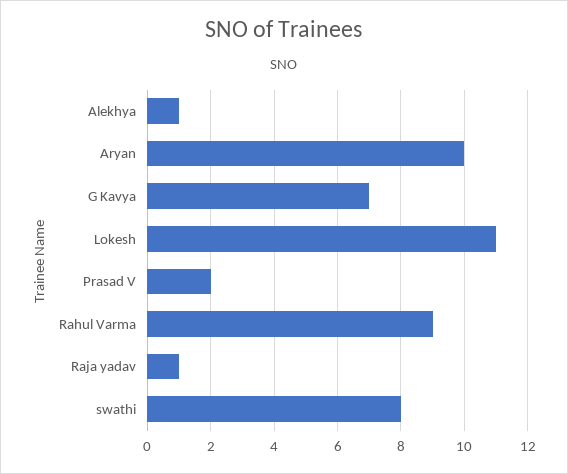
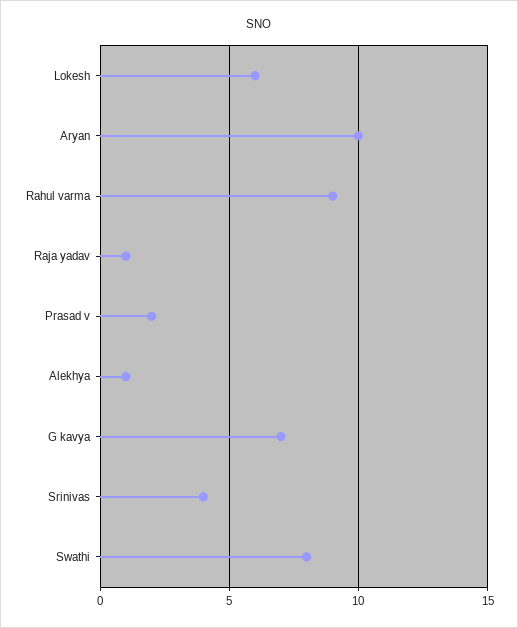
Lokesh: 11 -> 6
Srinivas: none -> 4

